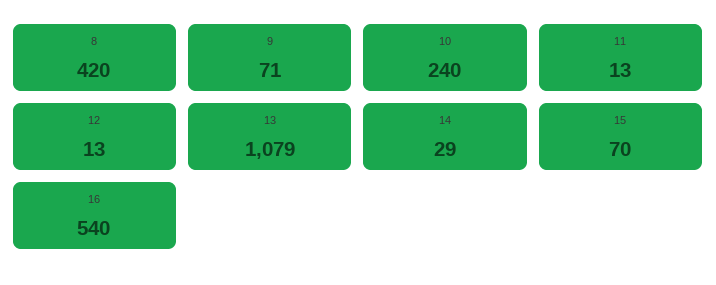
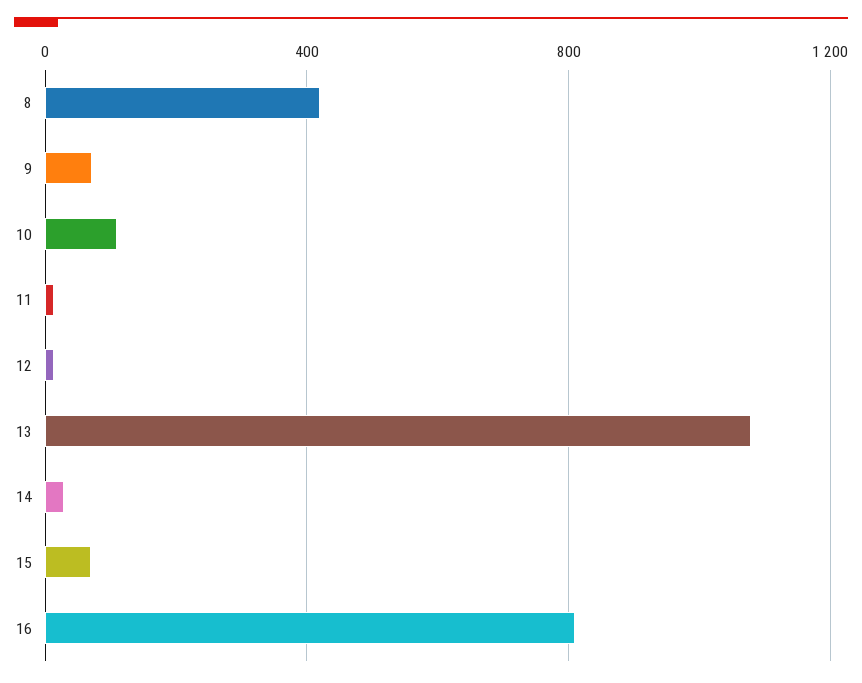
10: 240 -> 100
16: 540 -> 800

